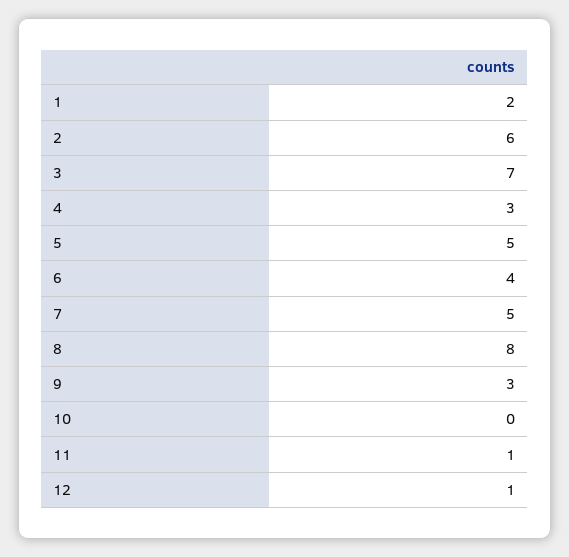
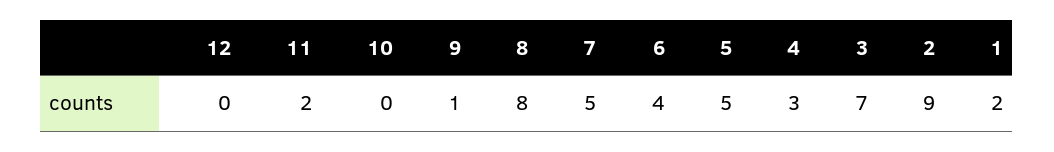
2: 6 -> 9
9: 3 -> 1
11: 1 -> 2
12: 1 -> 0

